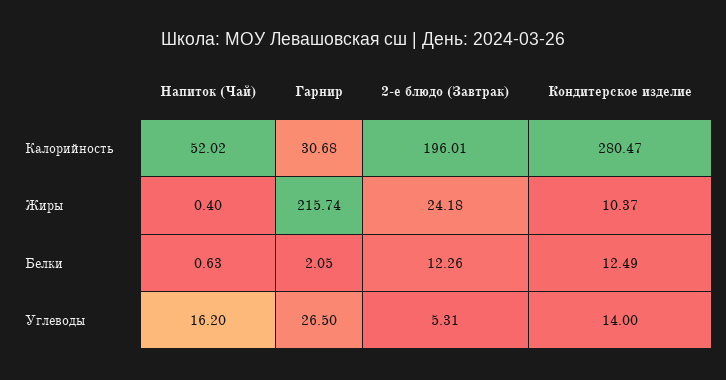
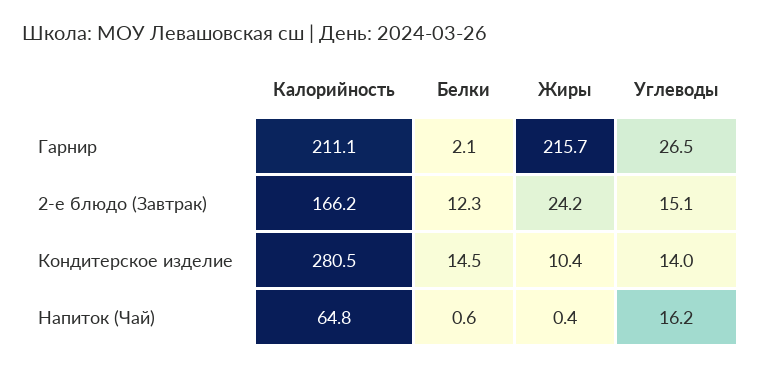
Напиток (Чай), Калорийность: 52.02 -> 64.8
Гарнир, Калорийность: 30.68 -> 211.1
2-е блюдо (Завтрак), Калорийность: 196.01 -> 166.2
Кондитерское изделие, Белки: 12.49 -> 14.5
2-е блюдо (Завтрак), Углеводы: 5.31 -> 15.1

